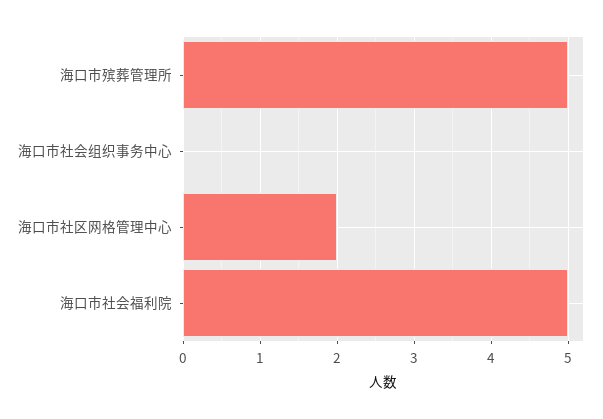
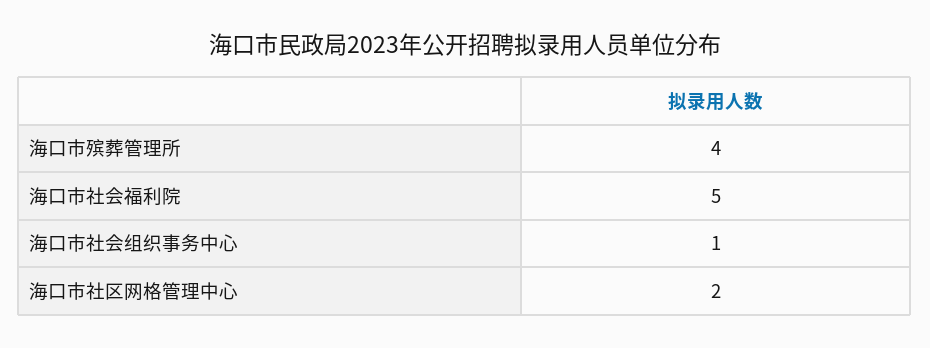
海口市殡葬管理所: 5 -> 4
海口市社会组织事务中心: 0 -> 1

